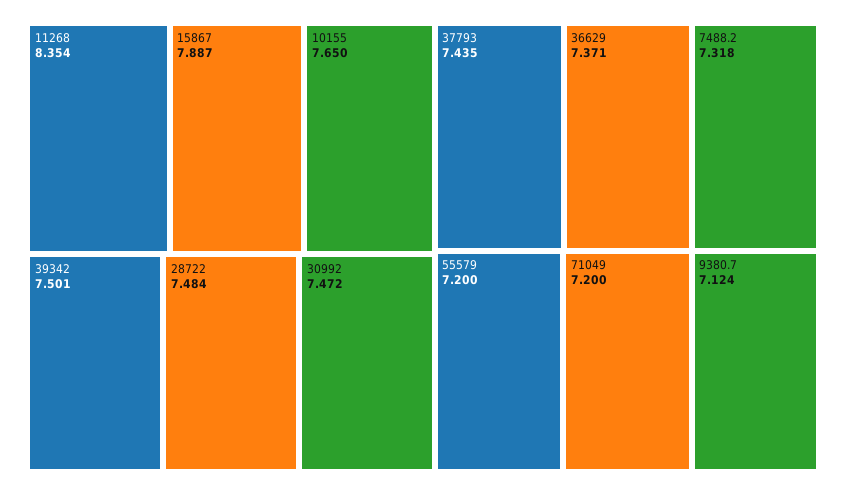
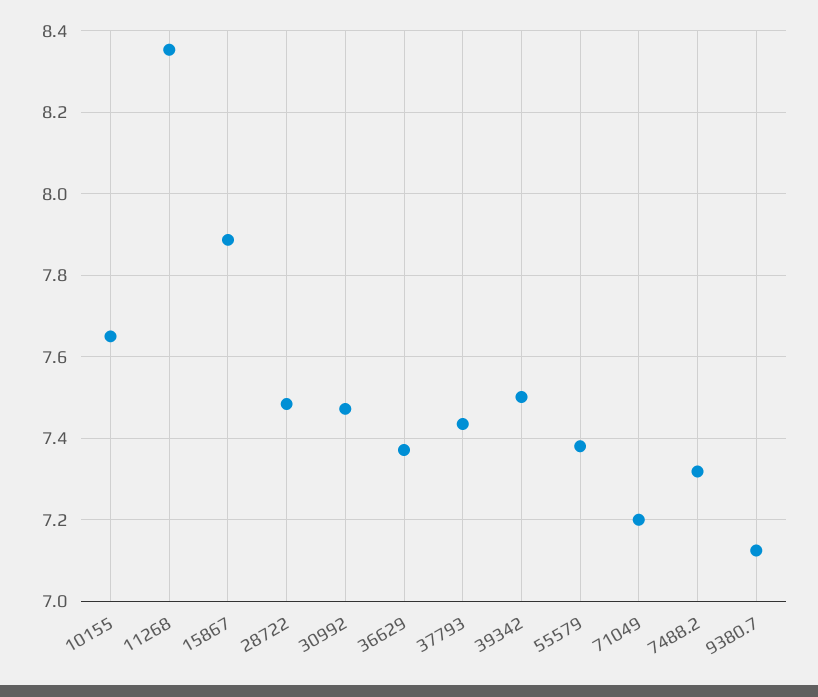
55579: 7.2 -> 7.38

